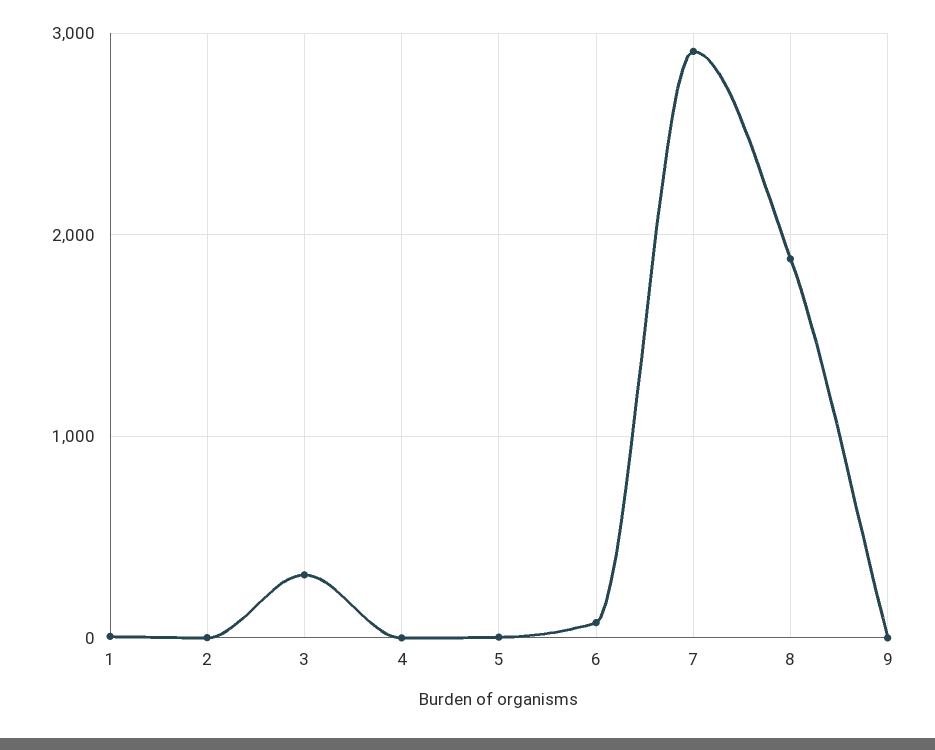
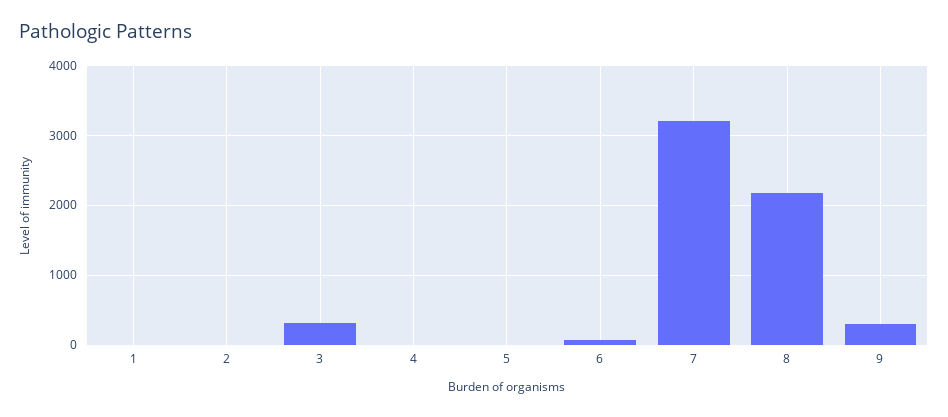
7: 2900 -> 3200
8: 1900 -> 2200
9: 0 -> 300

